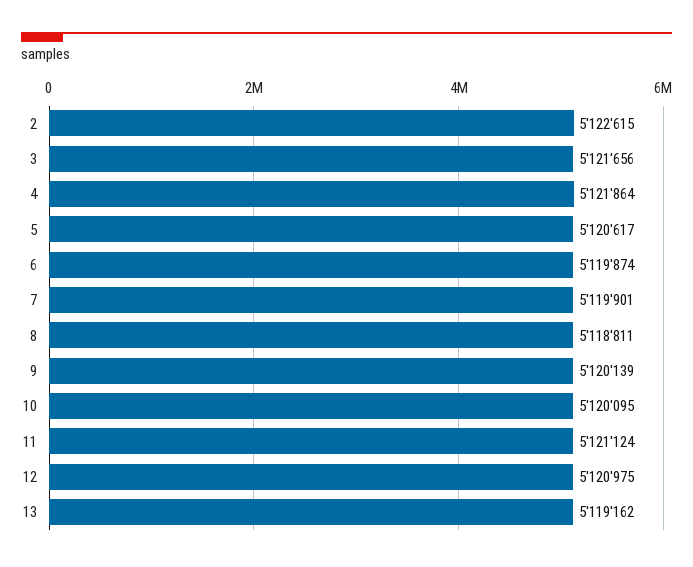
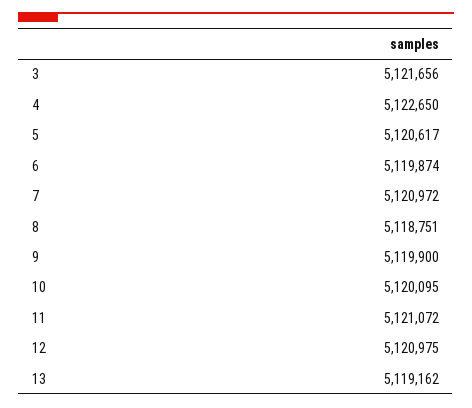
2: 5122615 -> none
4: 5121864 -> 5122650
7: 5119901 -> 5120972
8: 5118811 -> 5118751
9: 5120139 -> 5119900
11: 5121124 -> 5121072

